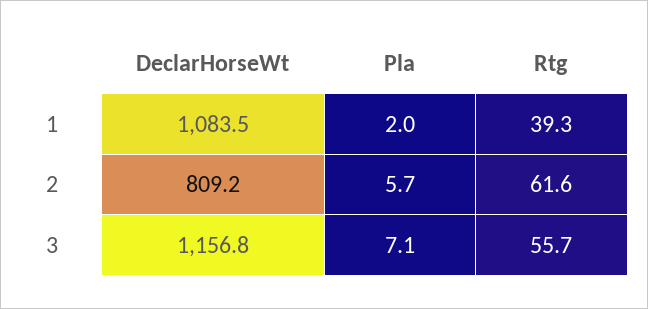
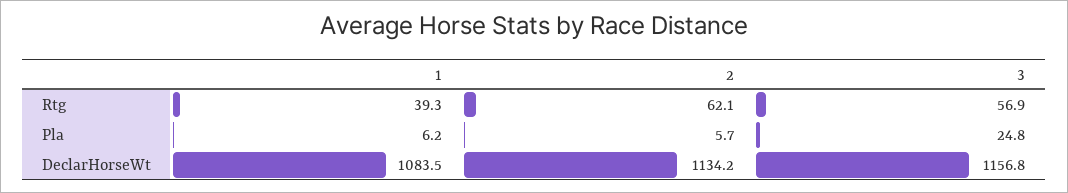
Pla, 1: 2 -> 6.2
DeclarHorseWt, 2: 809.2 -> 1134.2
Rtg, 2: 61.6 -> 62.1
Pla, 3: 7.1 -> 24.8
Rtg, 3: 55.7 -> 56.9

